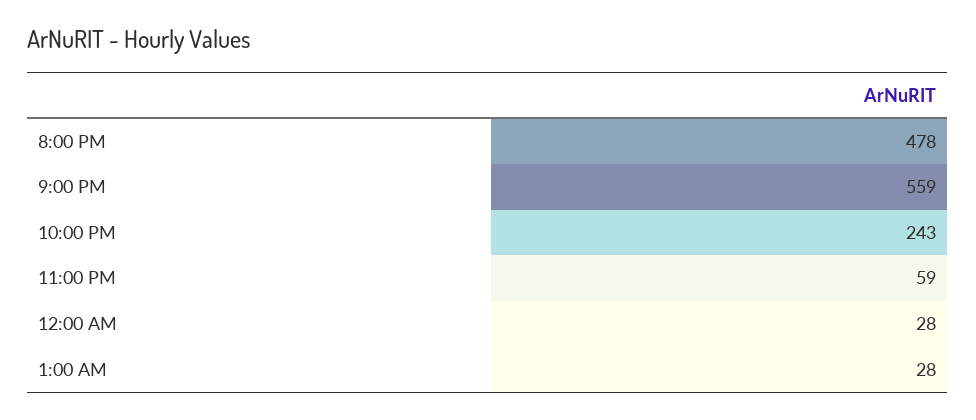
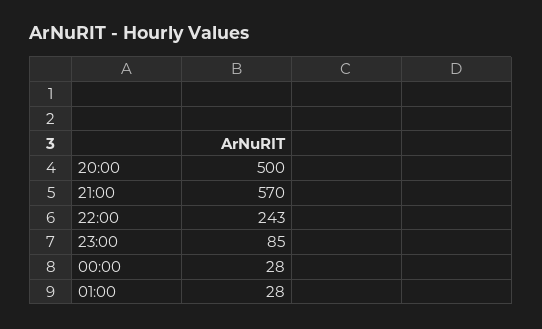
8:00 PM: 478 -> 500
9:00 PM: 559 -> 570
11:00 PM: 59 -> 85

